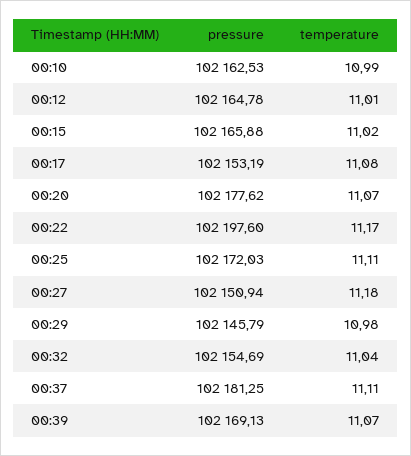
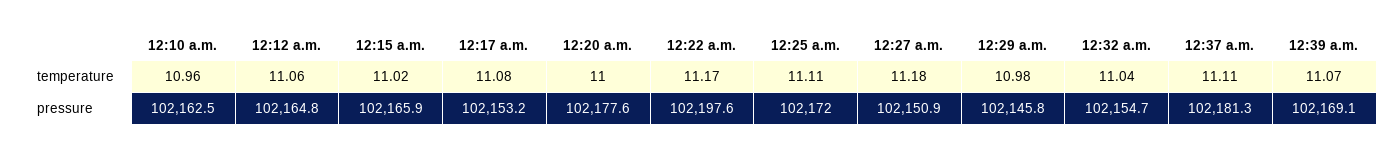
temperature, 00:10: 10.99 -> 10.96
temperature, 00:12: 11.01 -> 11.06
temperature, 00:20: 11.07 -> 11

